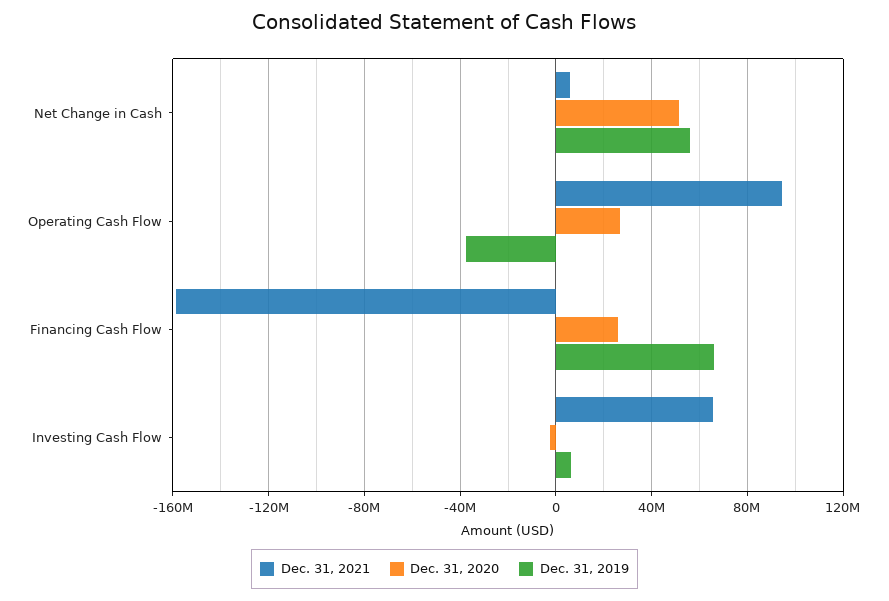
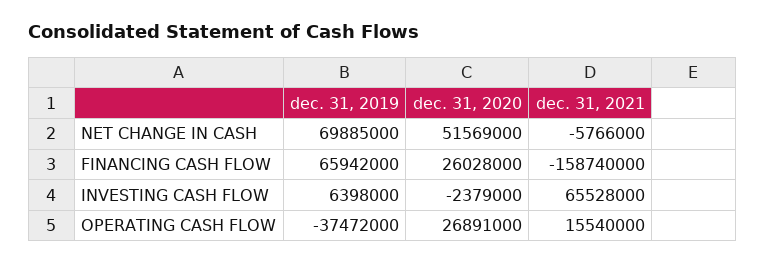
Dec. 31, 2021, Net Change in Cash: 5000000 -> -5766000
Dec. 31, 2019, Net Change in Cash: 55000000 -> 69885000
Dec. 31, 2021, Operating Cash Flow: 95000000 -> 15540000

